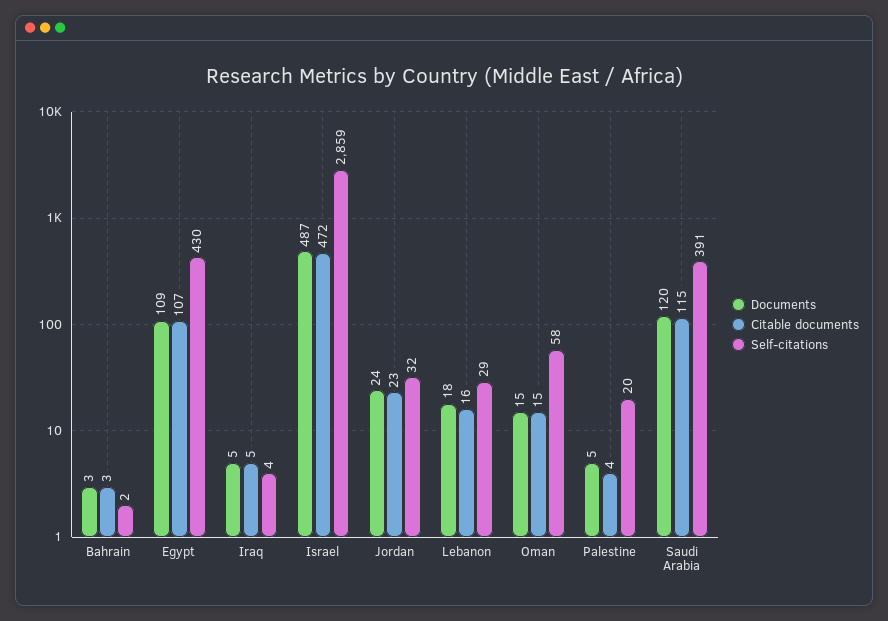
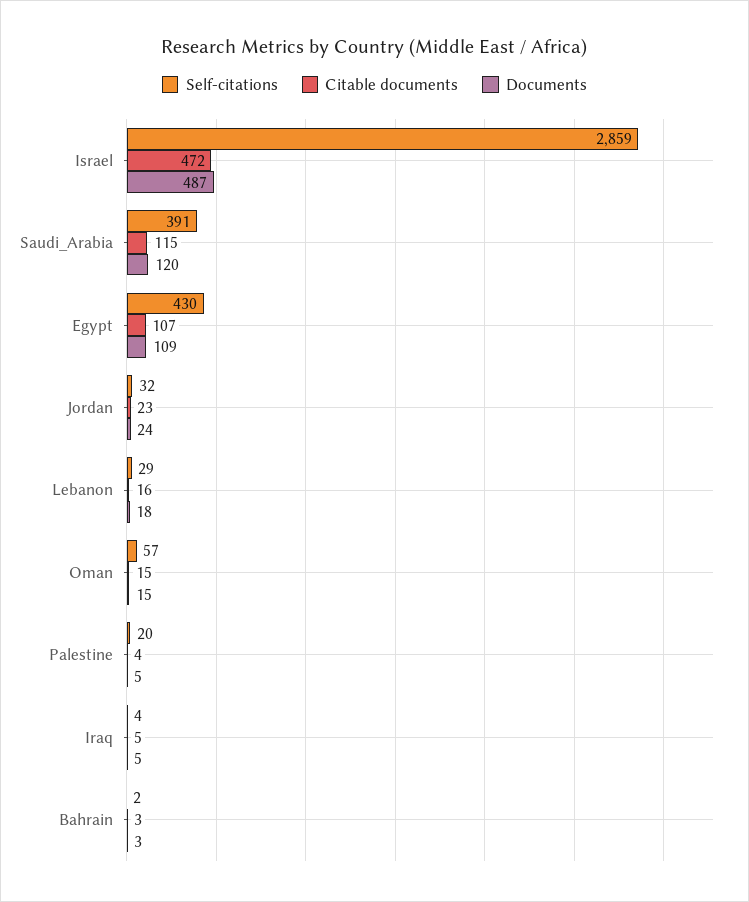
Self-citations, Oman: 58 -> 57

